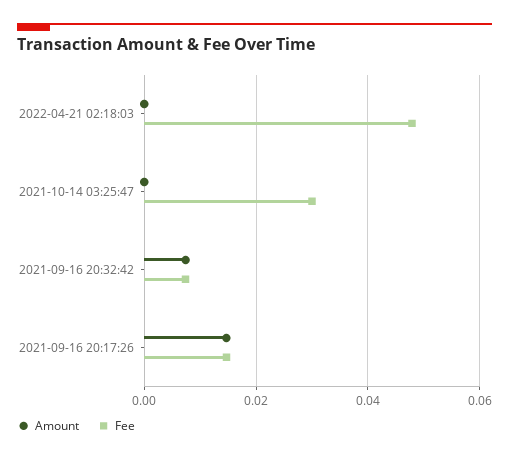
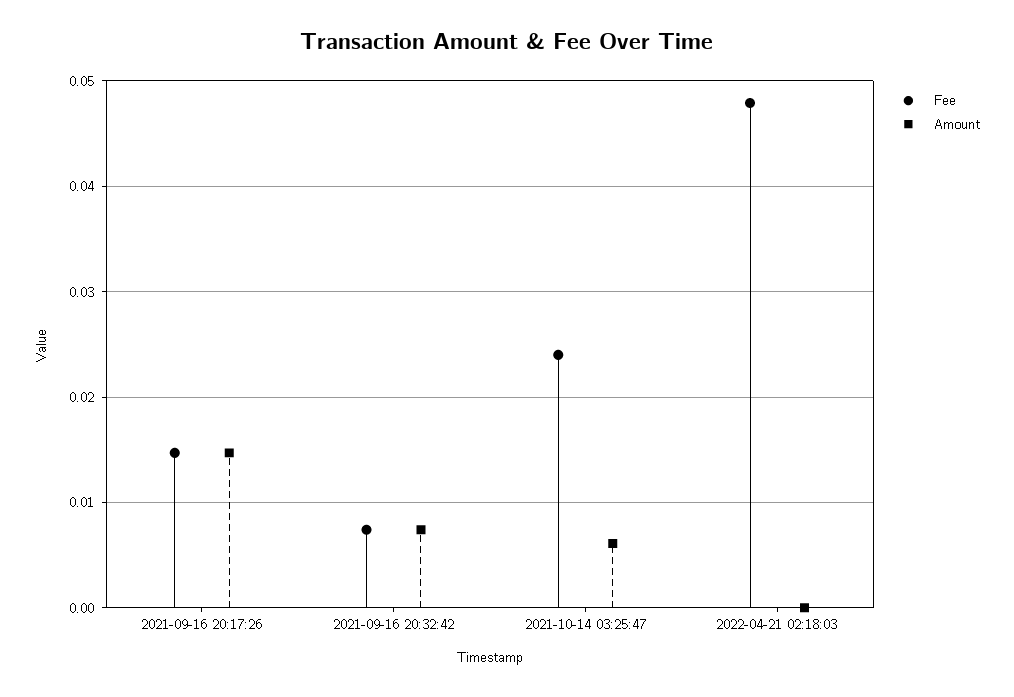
Amount, 2021-10-14 03:25:47: 0 -> 0.006
Fee, 2021-10-14 03:25:47: 0.03 -> 0.024

